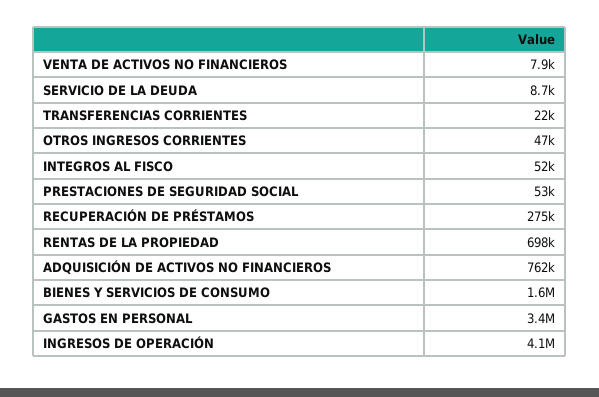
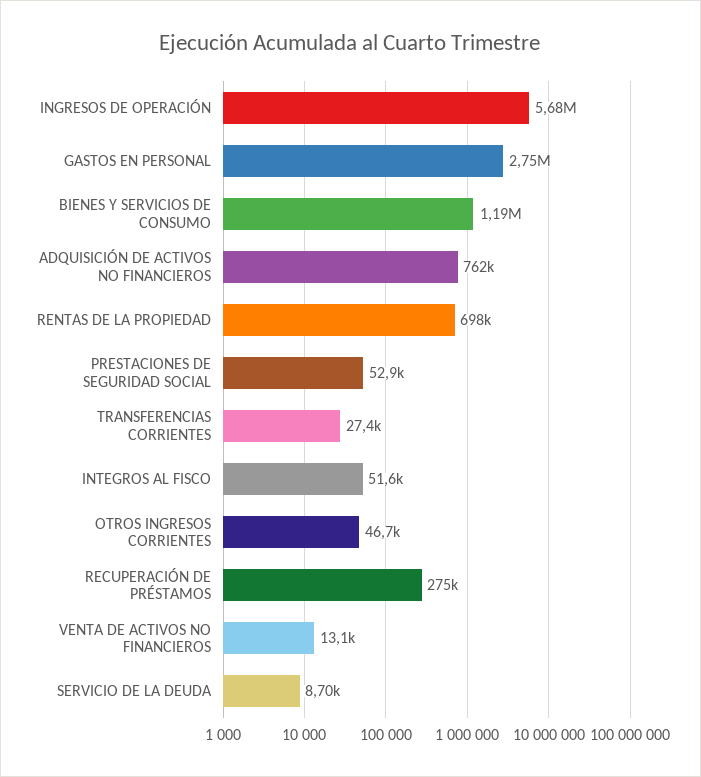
VENTA DE ACTIVOS NO FINANCIEROS: 7900 -> 13100
TRANSFERENCIAS CORRIENTES: 22000 -> 27400
BIENES Y SERVICIOS DE CONSUMO: 1600000 -> 1190000
GASTOS EN PERSONAL: 3400000 -> 2750000
INGRESOS DE OPERACIÓN: 4100000 -> 5680000

